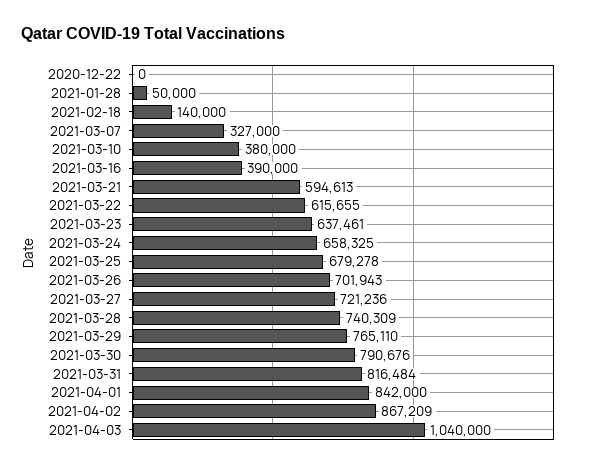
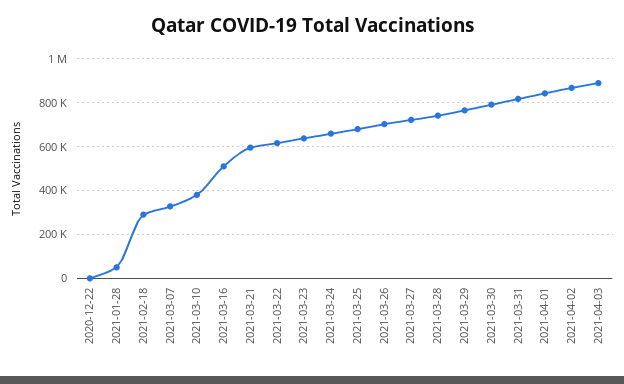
2021-02-18: 140000 -> 300000
2021-03-16: 390000 -> 500000
2021-04-03: 1040000 -> 900000

